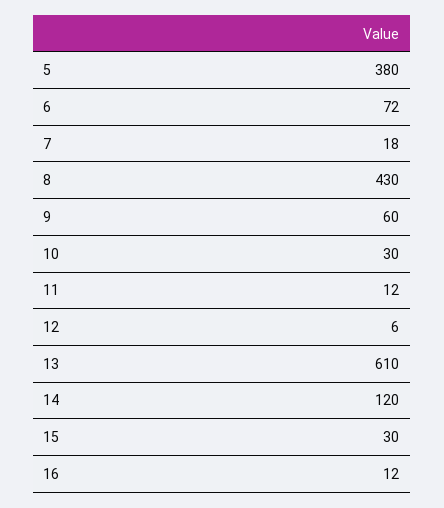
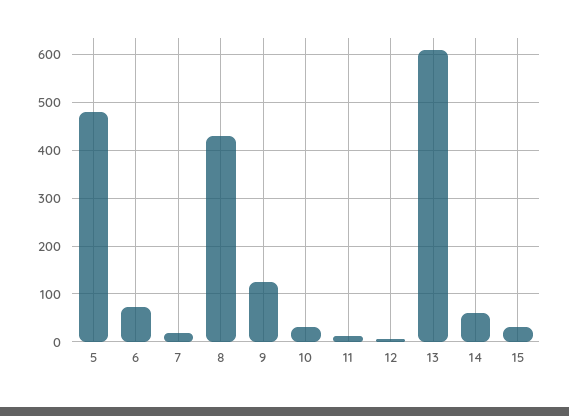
5: 380 -> 480
9: 60 -> 120
14: 120 -> 60
16: 12 -> none

